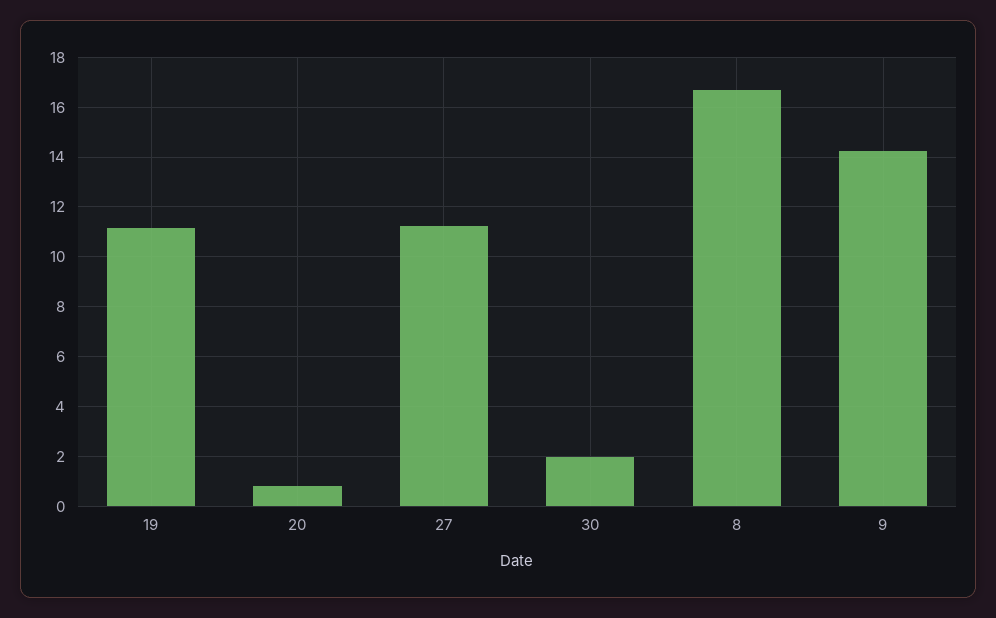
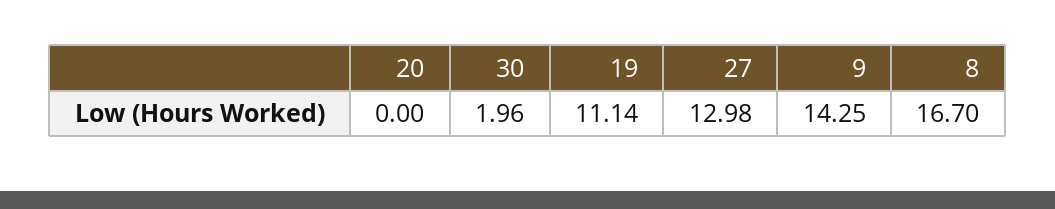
20: 0.75 -> 0
27: 11.25 -> 12.98

